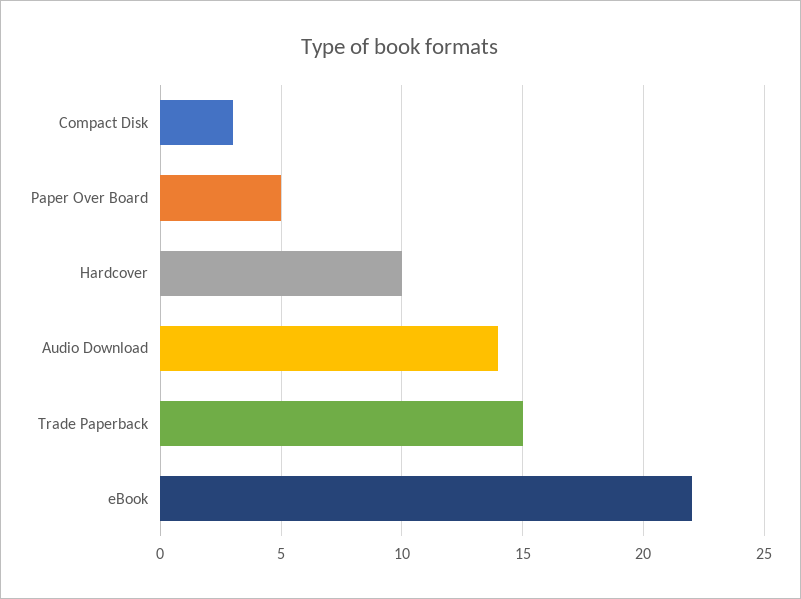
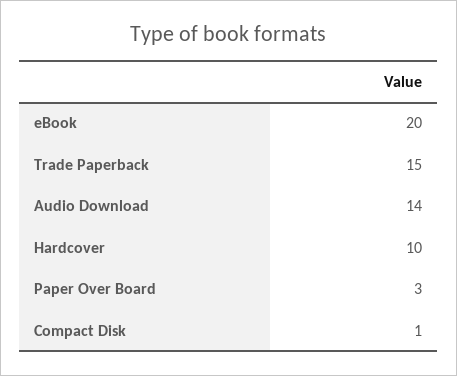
Compact Disk: 3 -> 1
Paper Over Board: 5 -> 3
eBook: 22 -> 20

